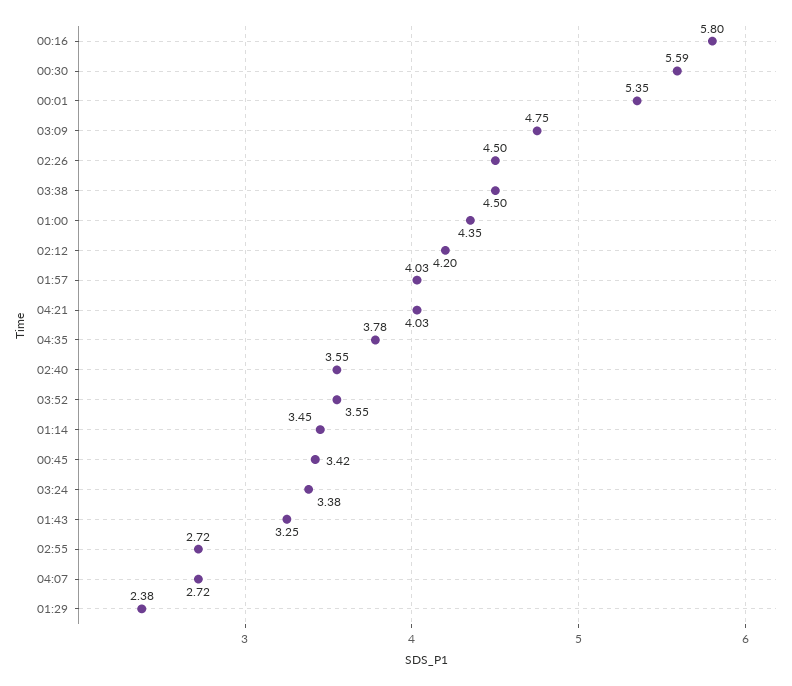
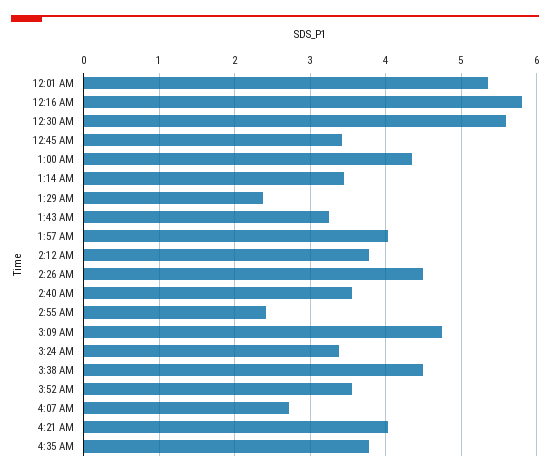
02:12: 4.2 -> 3.8
02:55: 2.72 -> 2.4

